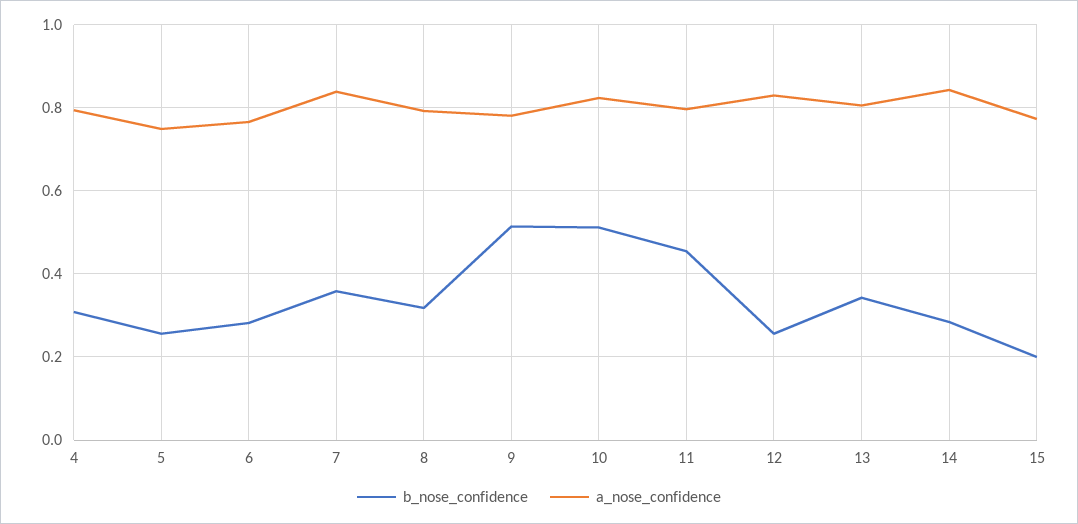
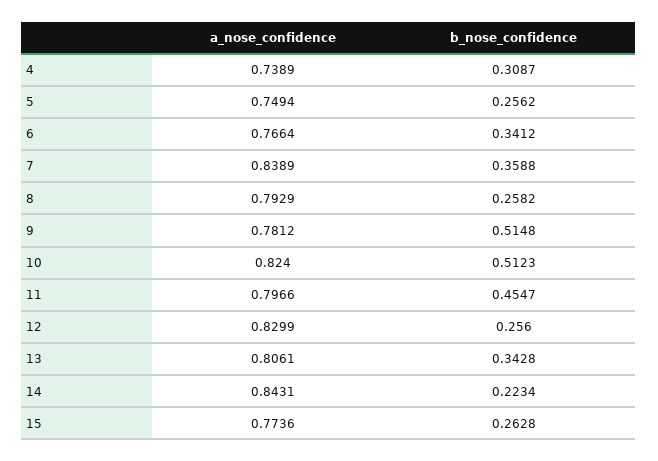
a_nose_confidence, 4: 0.8 -> 0.7389
b_nose_confidence, 6: 0.28 -> 0.3412
b_nose_confidence, 8: 0.32 -> 0.2582
b_nose_confidence, 14: 0.28 -> 0.2234
b_nose_confidence, 15: 0.2 -> 0.2628

